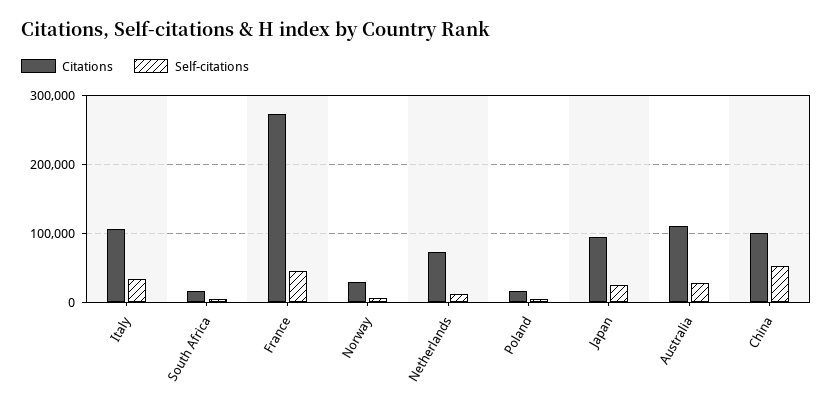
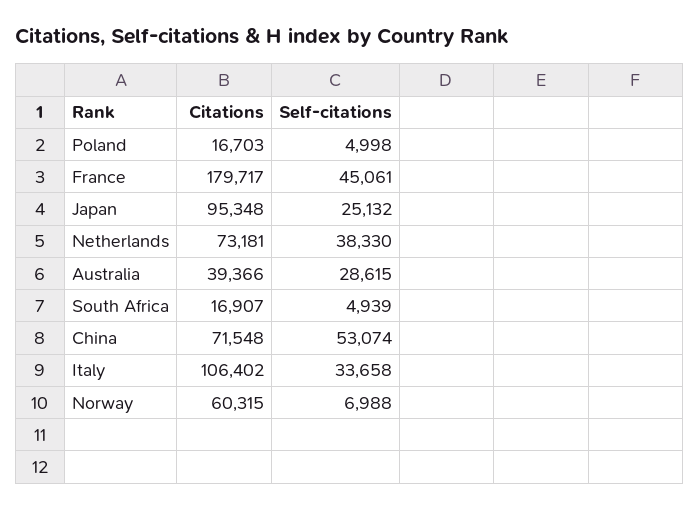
Citations, France: 270000 -> 179717
Citations, Norway: 30000 -> 60315
Self-citations, Netherlands: 10000 -> 38330
Citations, Australia: 110000 -> 39366
Citations, China: 100000 -> 71548

